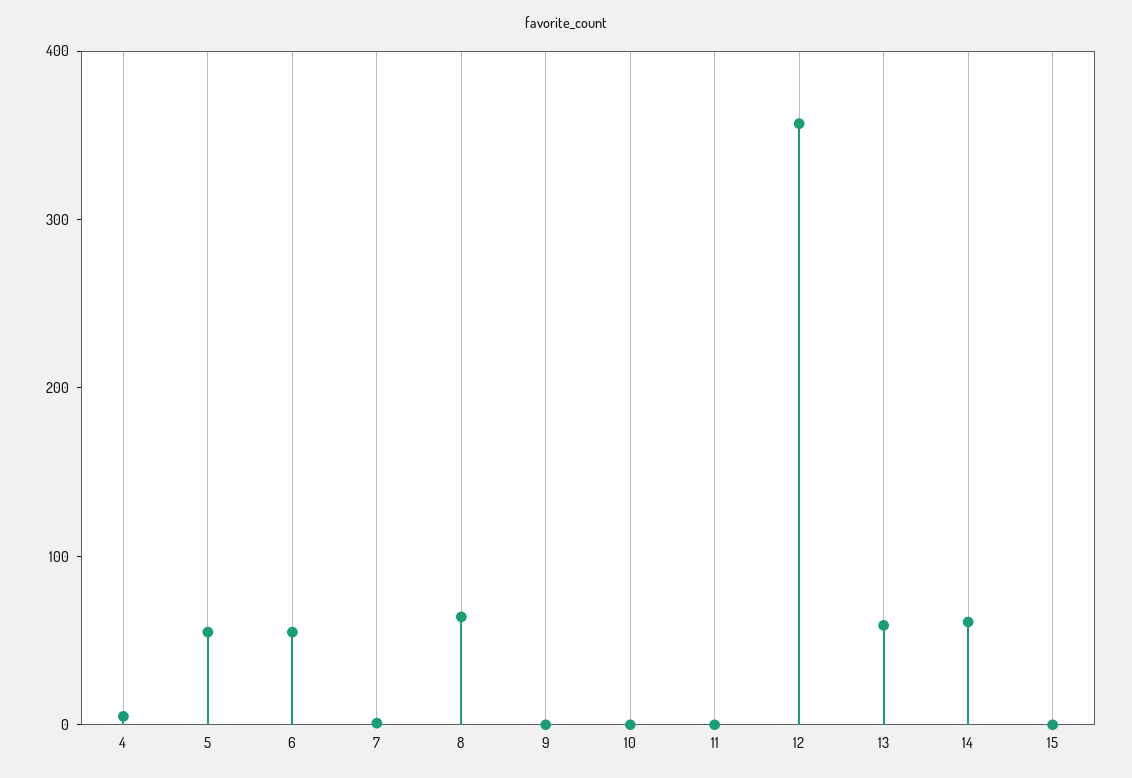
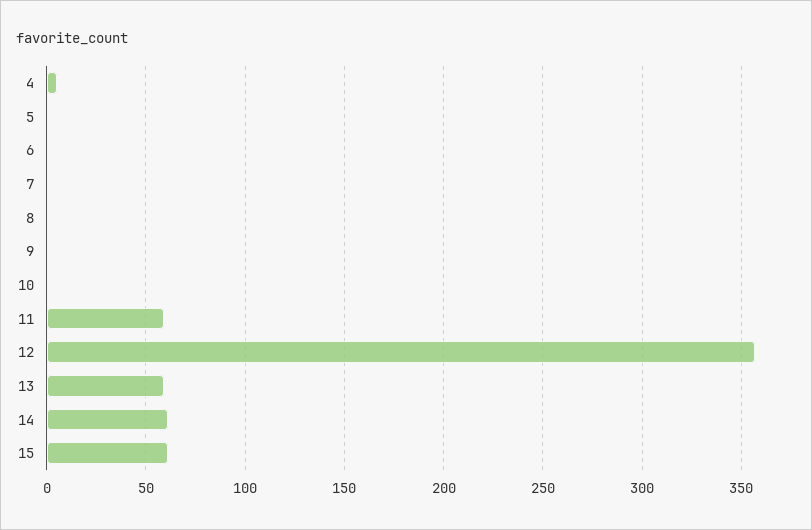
5: 60 -> 0
6: 60 -> 0
8: 60 -> 0
11: 0 -> 60
15: 0 -> 60

